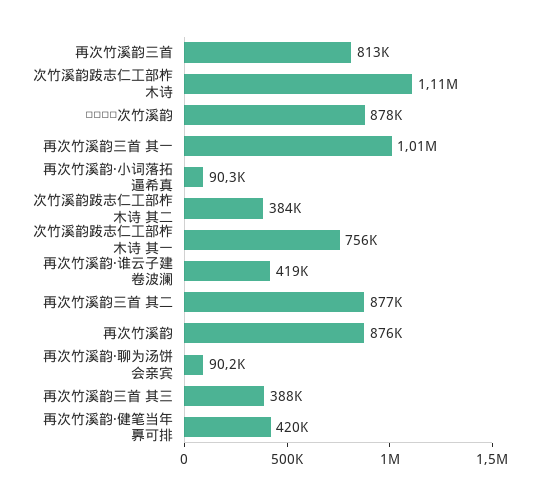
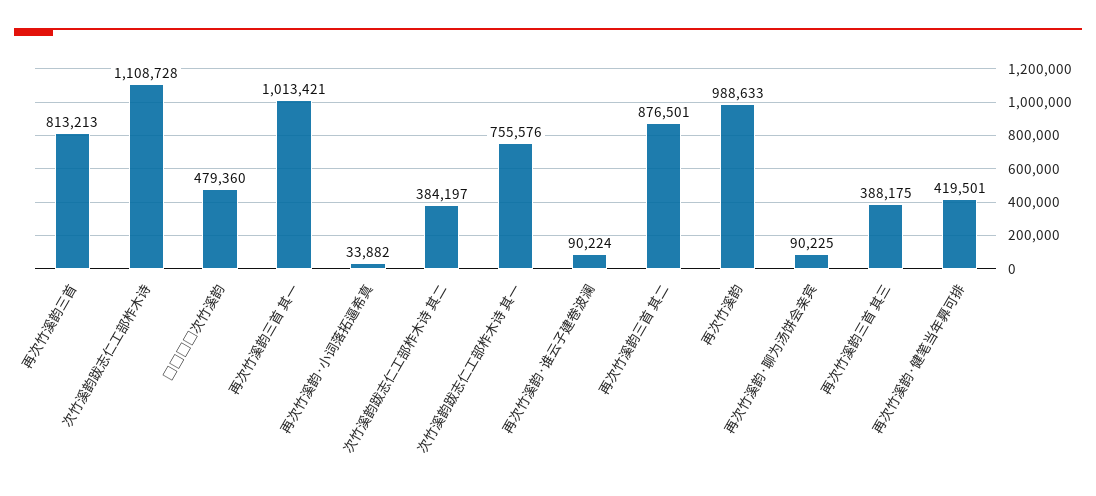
□□□□次竹溪韵: 878000 -> 479360
再次竹溪韵·小词落拓逼希真: 90300 -> 33882
再次竹溪韵·谁云子建卷波澜: 419000 -> 90224
再次竹溪韵: 876000 -> 988633

